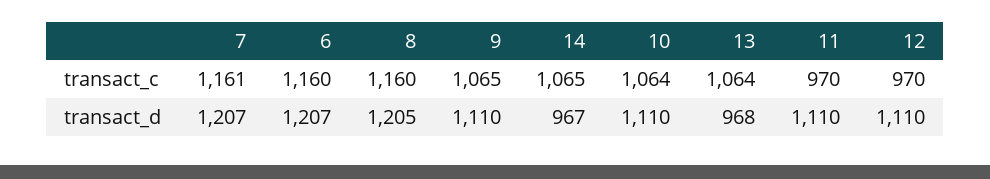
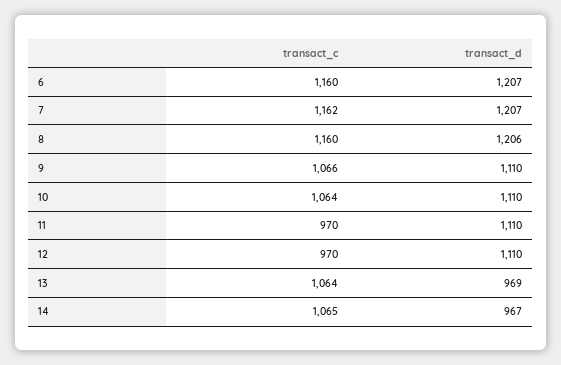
7, transact_c: 1161 -> 1162
9, transact_c: 1065 -> 1066
8, transact_d: 1205 -> 1206
13, transact_d: 968 -> 969

